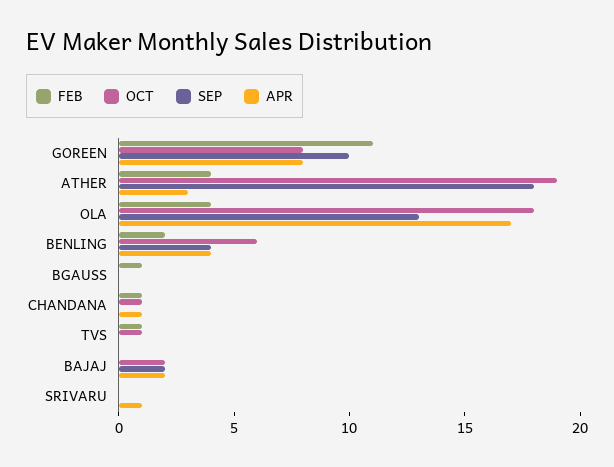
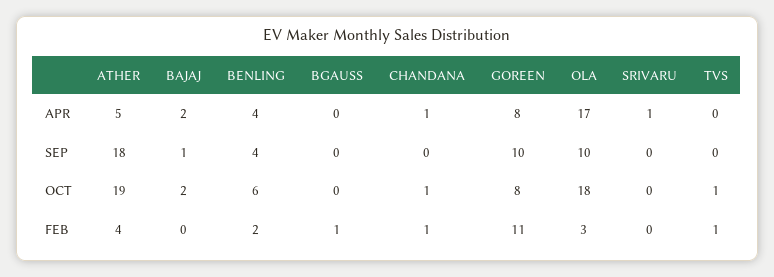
APR, ATHER: 3 -> 5
FEB, OLA: 4 -> 3
SEP, OLA: 13 -> 10
SEP, BAJAJ: 2 -> 1

